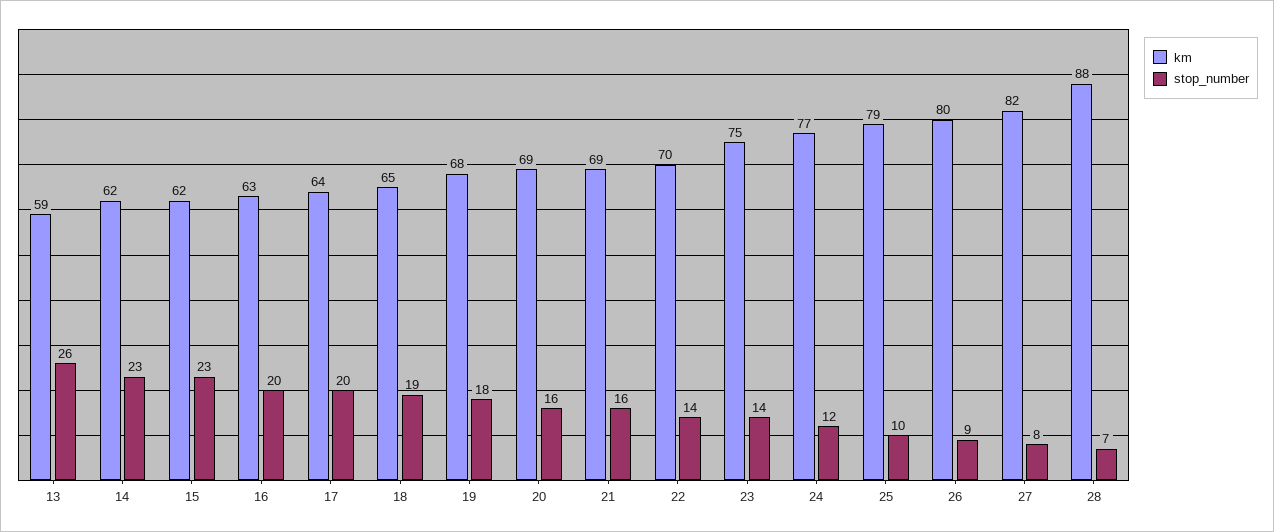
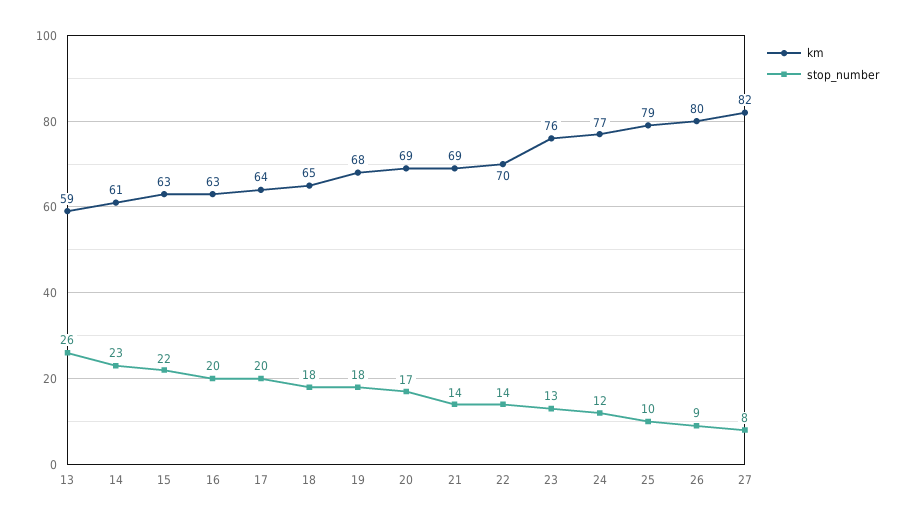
km, 14: 62 -> 61
km, 15: 62 -> 63
stop_number, 15: 23 -> 22
stop_number, 18: 19 -> 18
stop_number, 20: 16 -> 17
stop_number, 21: 16 -> 14
km, 23: 75 -> 76
stop_number, 23: 14 -> 13
km, 28: 88 -> none
stop_number, 28: 7 -> none

